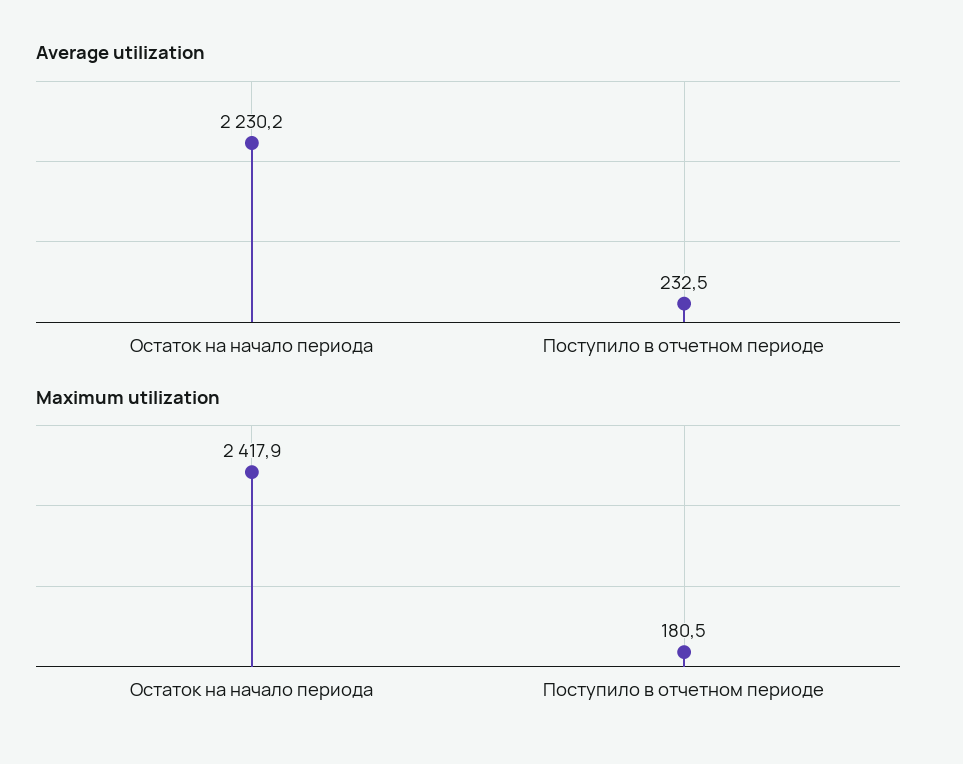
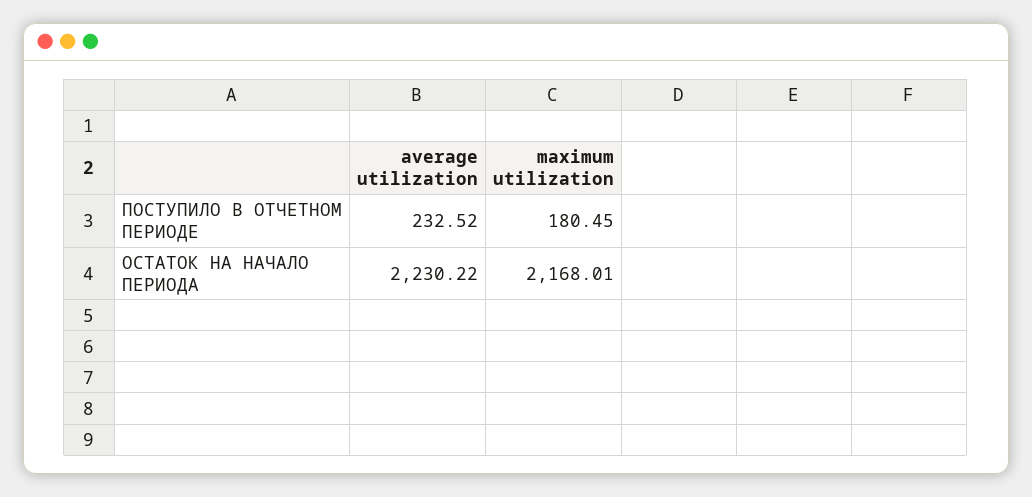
Maximum utilization, Остаток на начало периода: 2417.9 -> 2168.01

